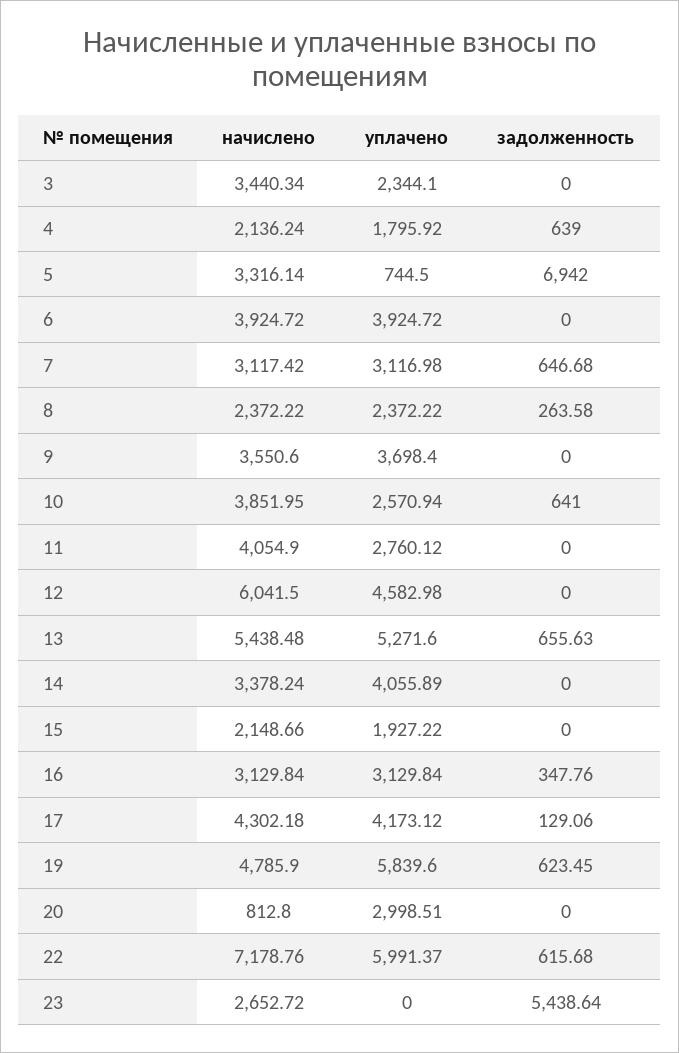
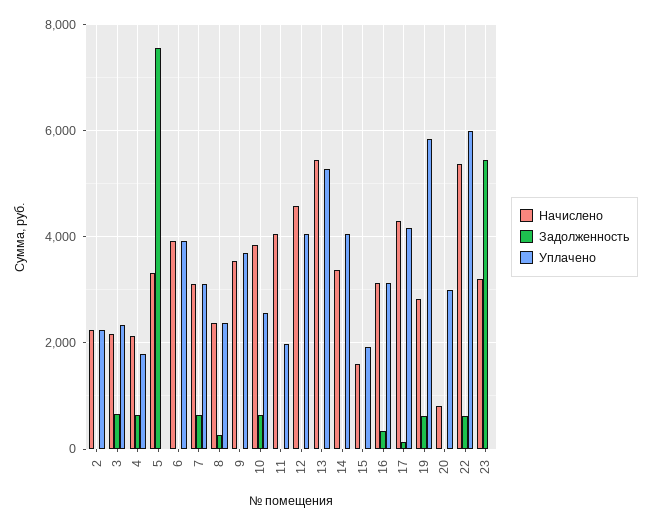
начислено, 3: 3440.34 -> 2200
задолженность, 3: 0 -> 600
уплачено, 5: 744.5 -> 0
задолженность, 5: 6942 -> 7600
уплачено, 11: 2760.12 -> 2000
начислено, 12: 6041.5 -> 4600
уплачено, 12: 4582.98 -> 4000
задолженность, 13: 655.63 -> 0
начислено, 15: 2148.66 -> 1600
начислено, 19: 4785.9 -> 2800
начислено, 22: 7178.76 -> 5400
начислено, 23: 2652.72 -> 3200
начислено, 2: none -> 2200
задолженность, 2: none -> 0
уплачено, 2: none -> 2200

